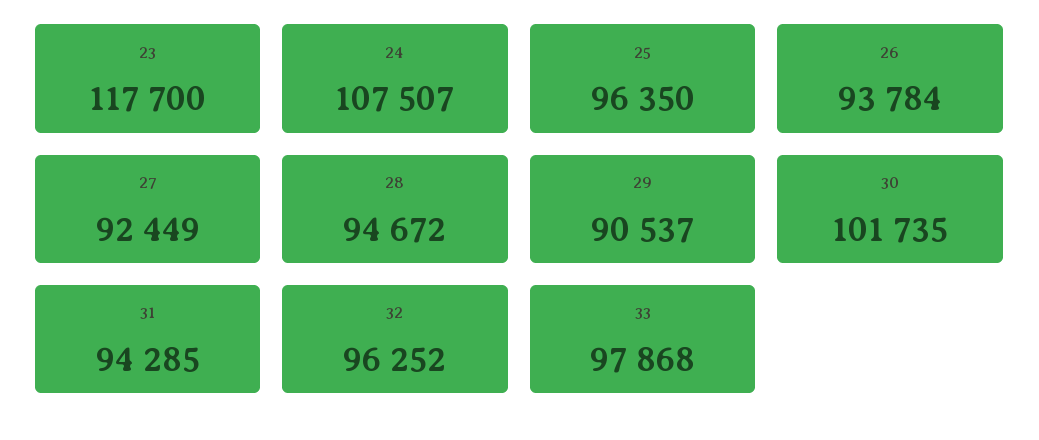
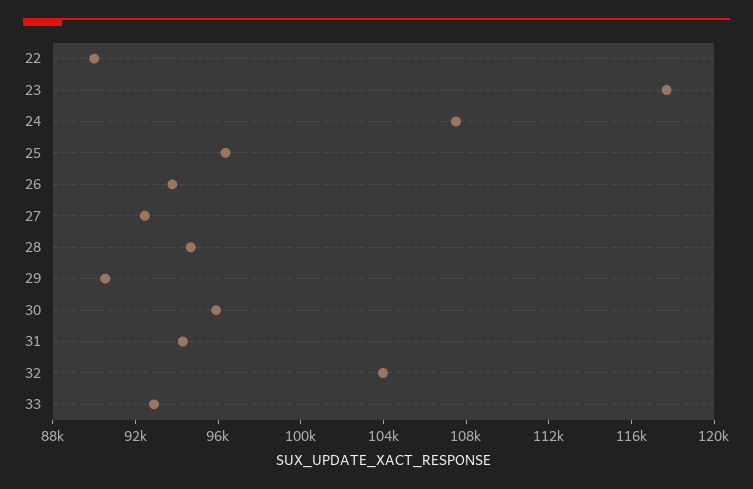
30: 101735 -> 96000
32: 96252 -> 104000
33: 97868 -> 93000
22: none -> 90000

